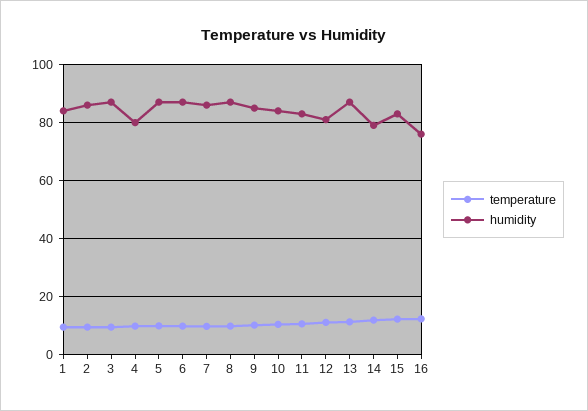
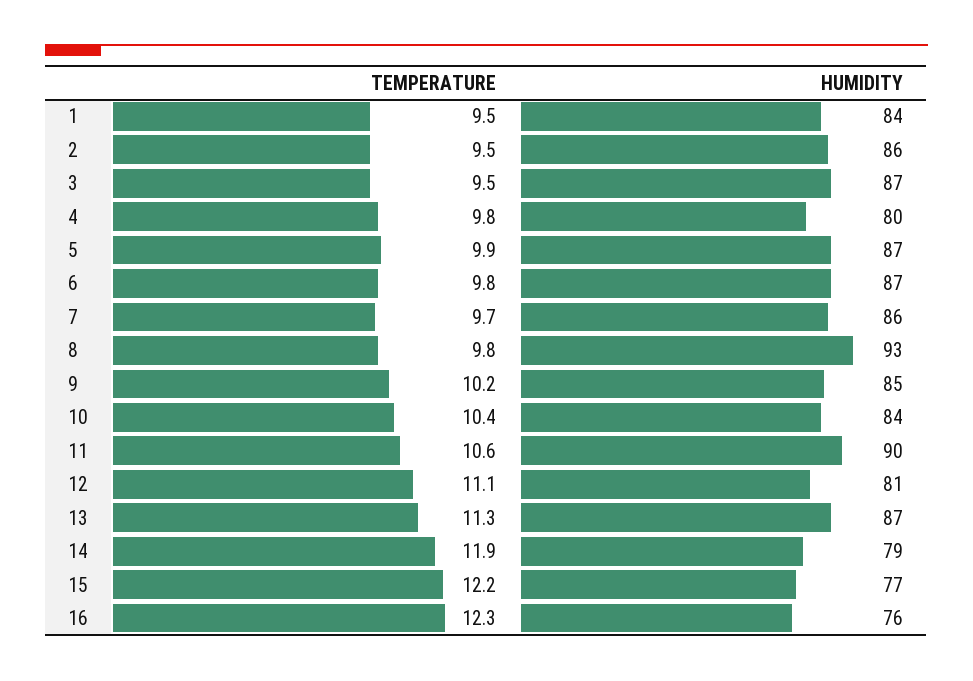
humidity, 8: 87.5 -> 93
humidity, 11: 82.5 -> 90
humidity, 15: 82.5 -> 77

